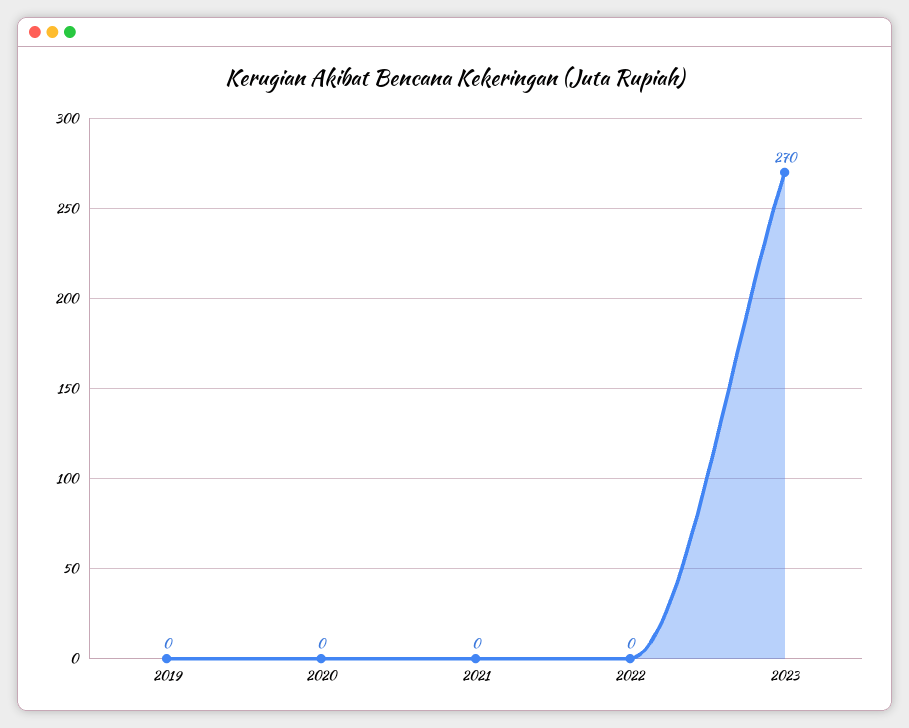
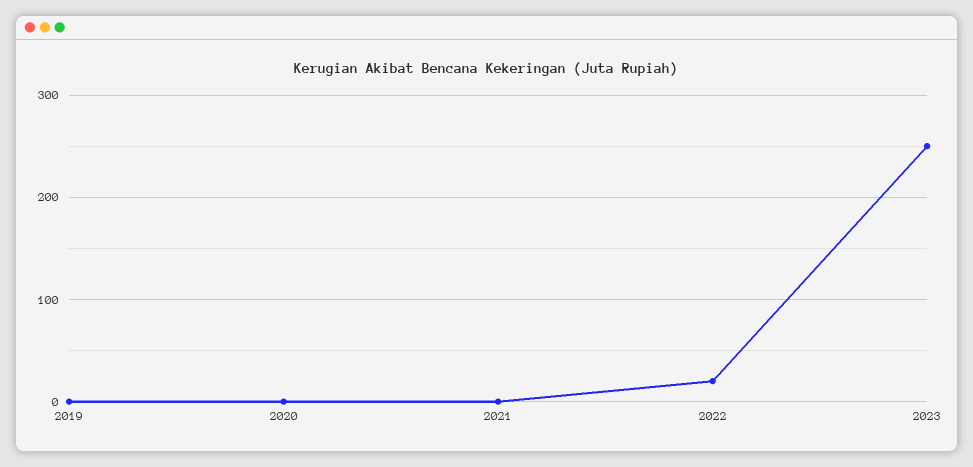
2022: 0 -> 20
2023: 270 -> 250

